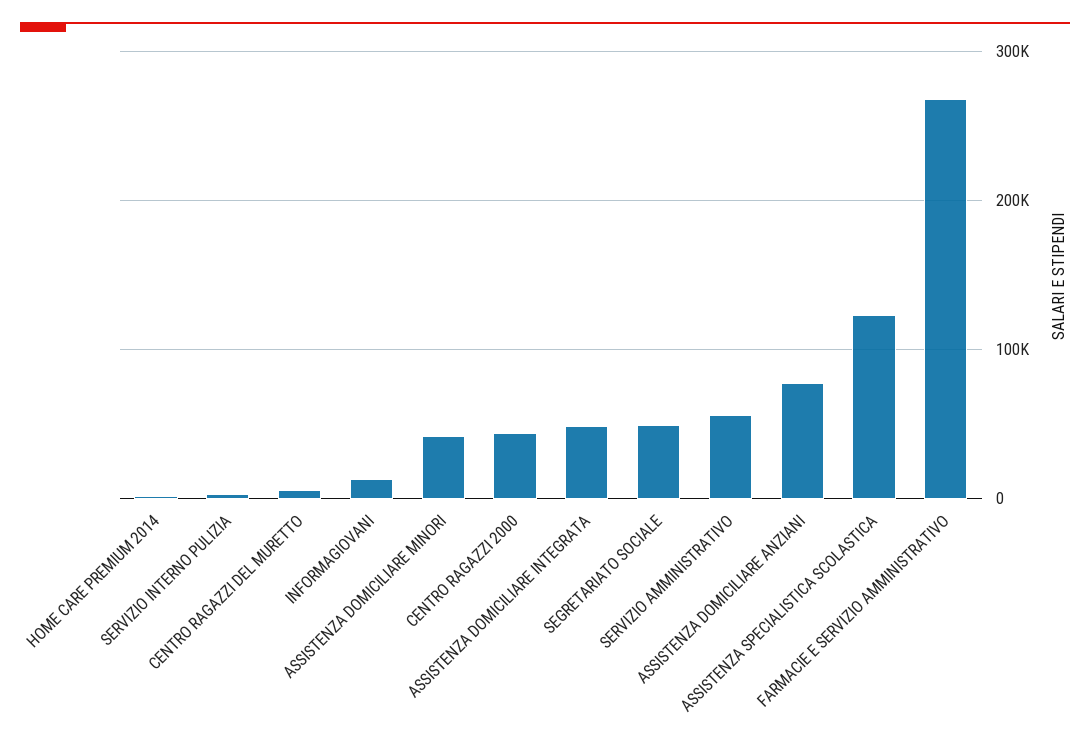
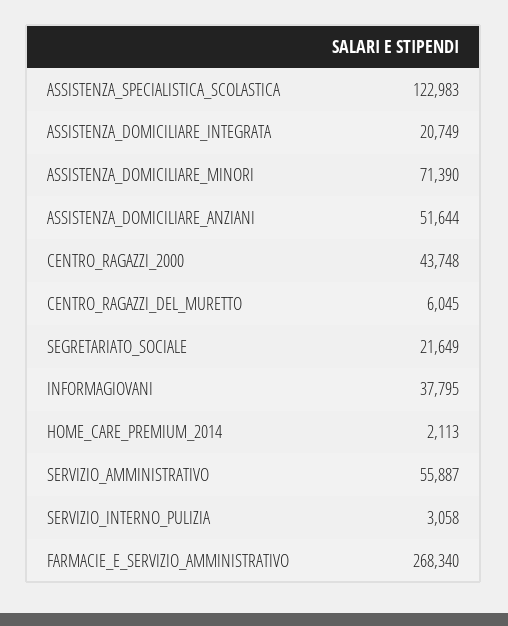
INFORMAGIOVANI: 10000 -> 37795
ASSISTENZA DOMICILIARE MINORI: 40000 -> 71390
ASSISTENZA DOMICILIARE INTEGRATA: 50000 -> 20749
SEGRETARIATO SOCIALE: 50000 -> 21649
ASSISTENZA DOMICILIARE ANZIANI: 80000 -> 51644

